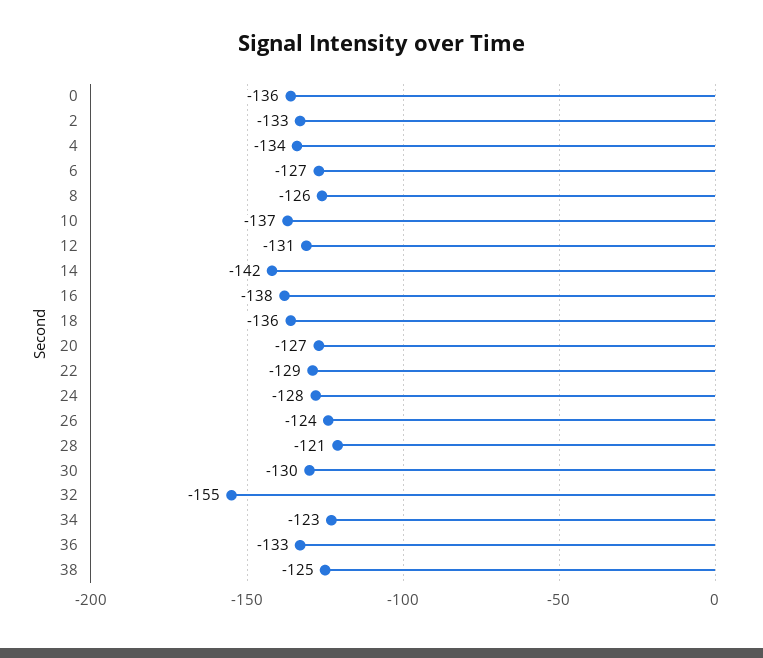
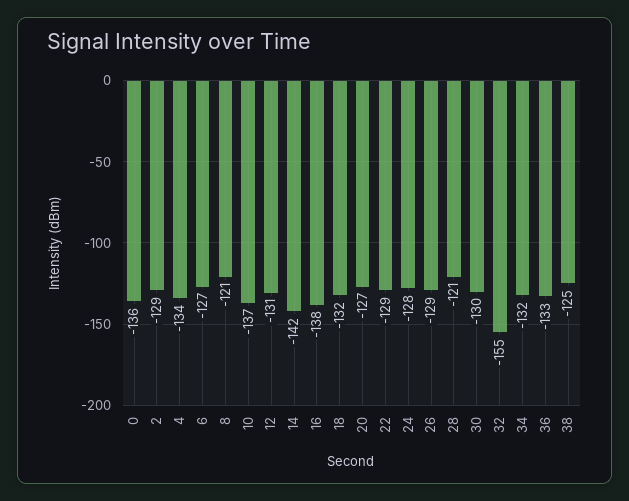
2: -133 -> -129
8: -126 -> -121
18: -136 -> -132
26: -124 -> -129
34: -123 -> -132

